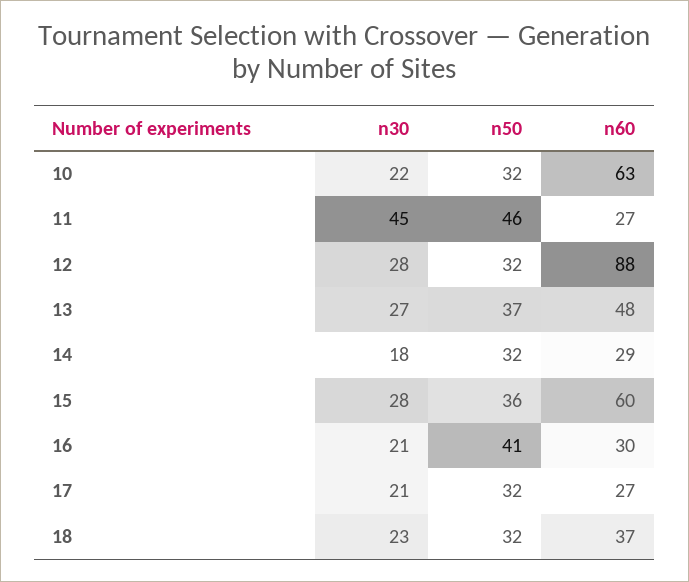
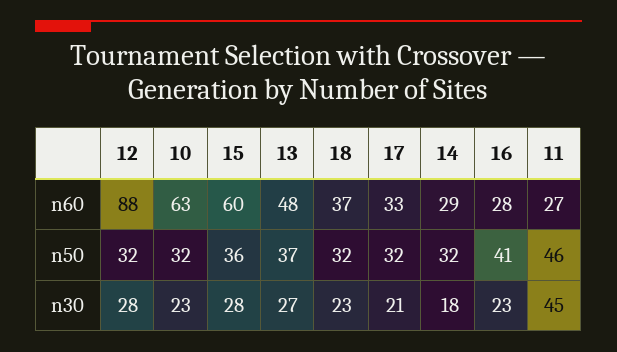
n30, 10: 22 -> 23
n30, 16: 21 -> 23
n60, 16: 30 -> 28
n60, 17: 27 -> 33

